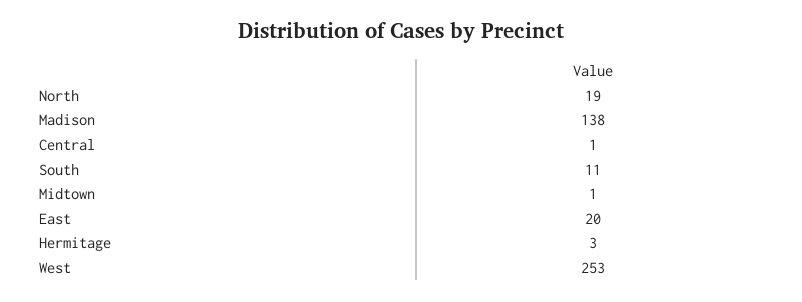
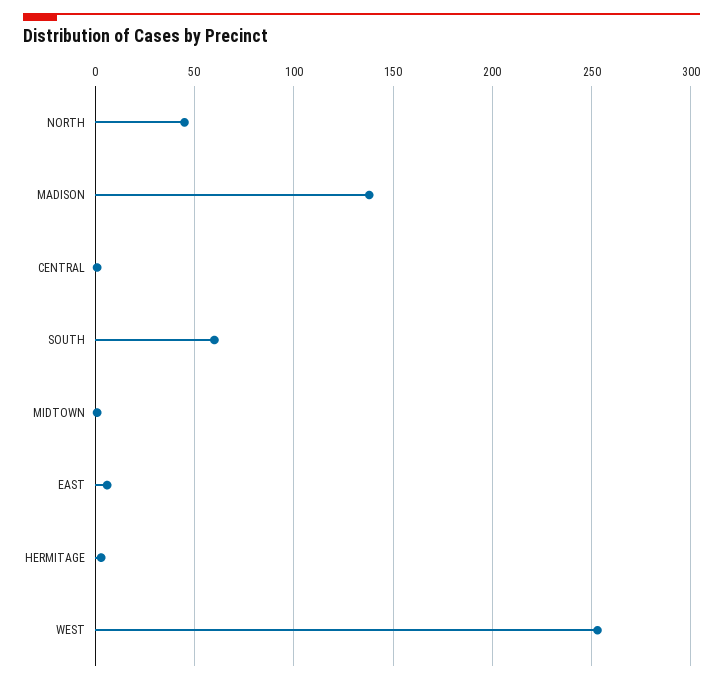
North: 19 -> 45
South: 11 -> 60
East: 20 -> 5

